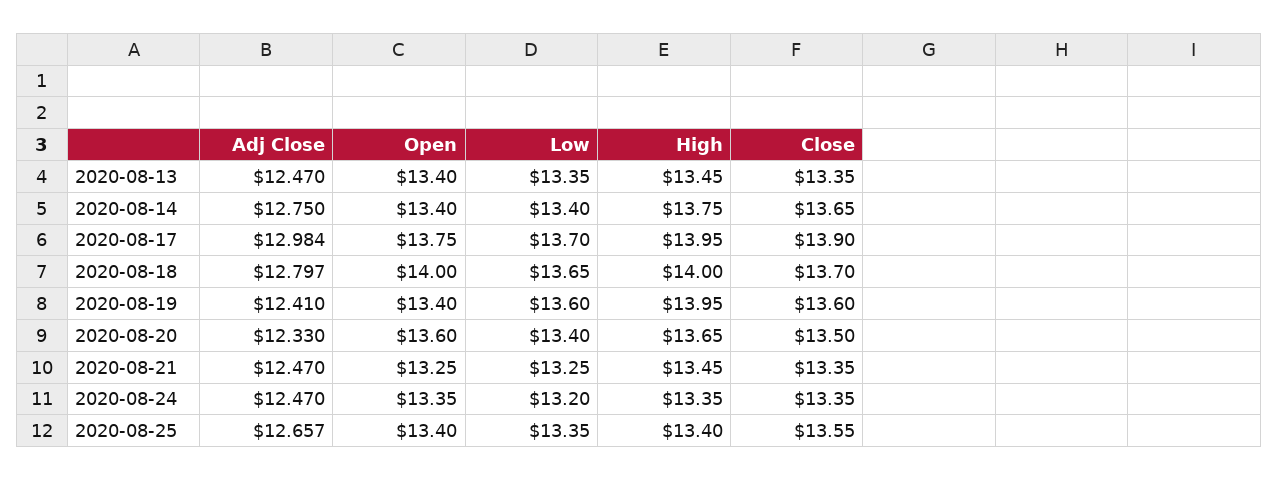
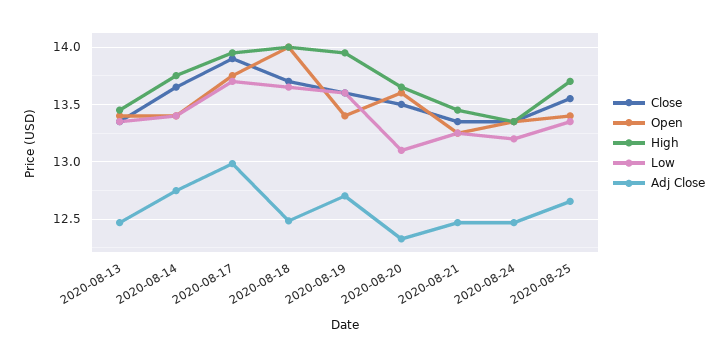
Adj Close, 2020-08-18: 12.797 -> 12.5
Adj Close, 2020-08-19: 12.41 -> 12.7
Low, 2020-08-20: 13.4 -> 13.1
High, 2020-08-25: 13.4 -> 13.7

